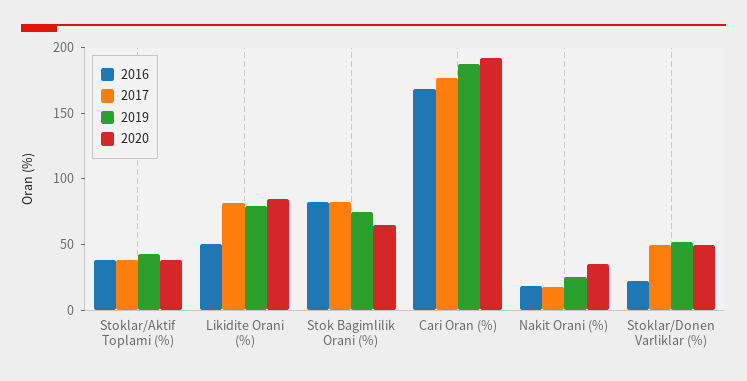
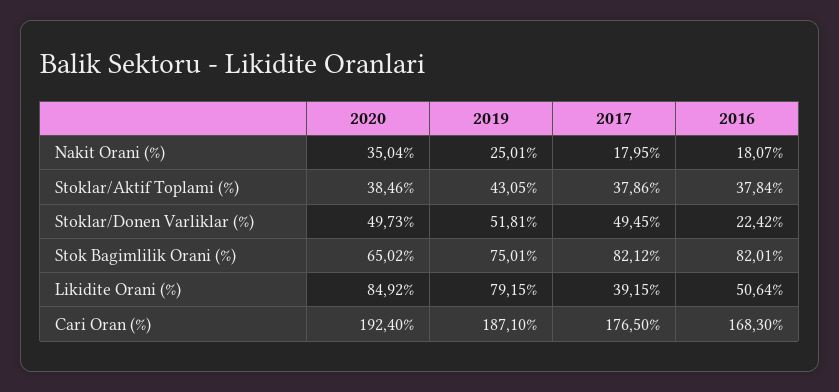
2017, Likidite Orani (%): 80 -> 39.15

